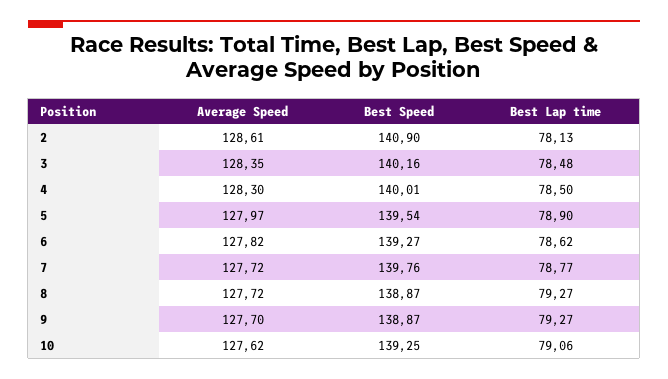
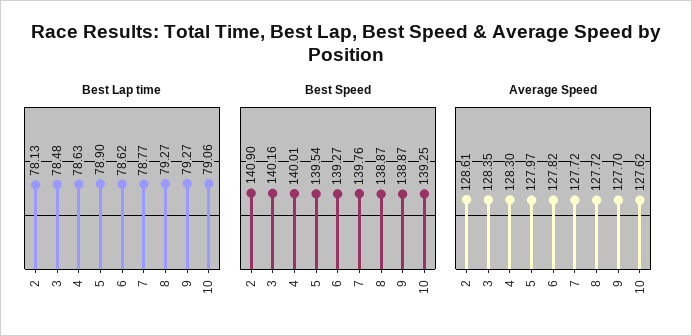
Best Lap time, 4: 78.5 -> 78.63

